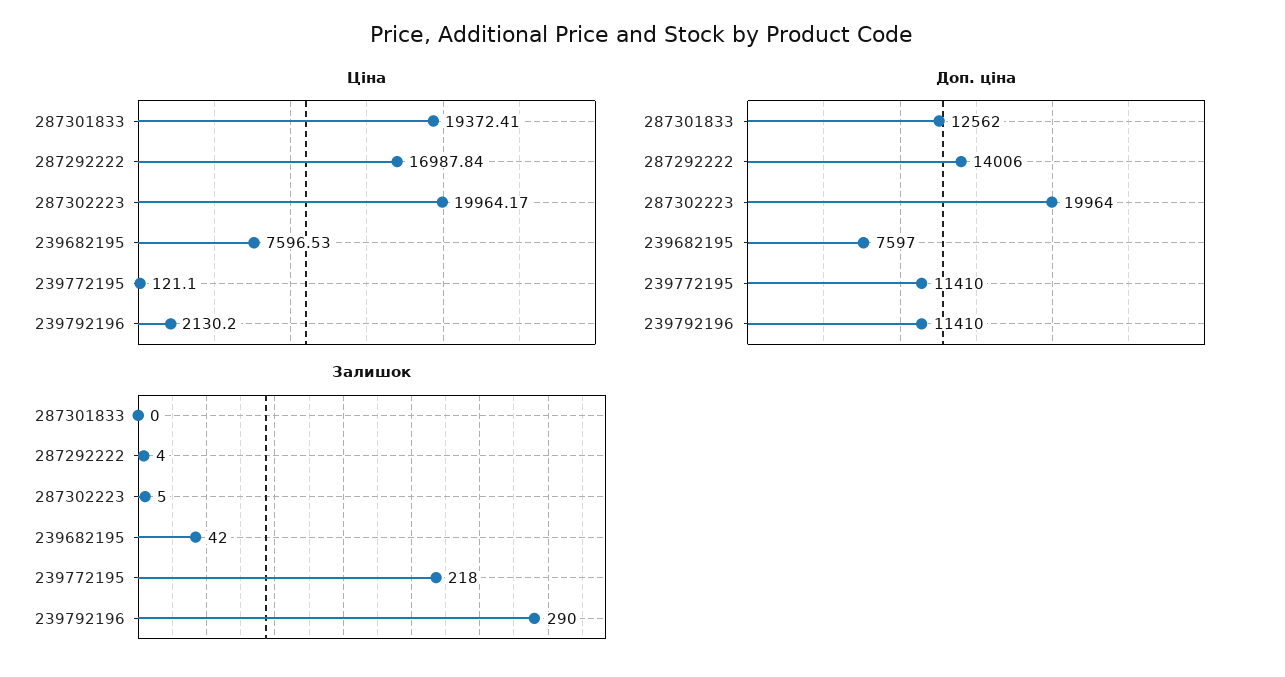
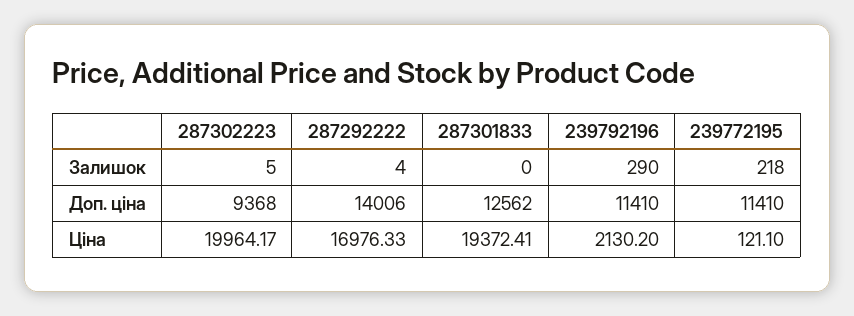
Ціна, 287292222: 16987.84 -> 16976.33
Ціна, 239682195: 7596.53 -> none
Доп. ціна, 287302223: 19964 -> 9368
Доп. ціна, 239682195: 7597 -> none
Залишок, 239682195: 42 -> none

